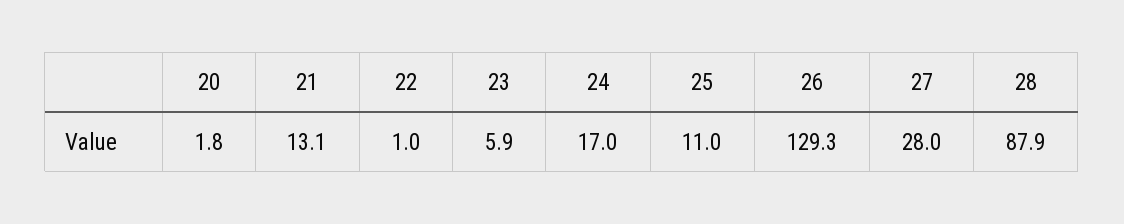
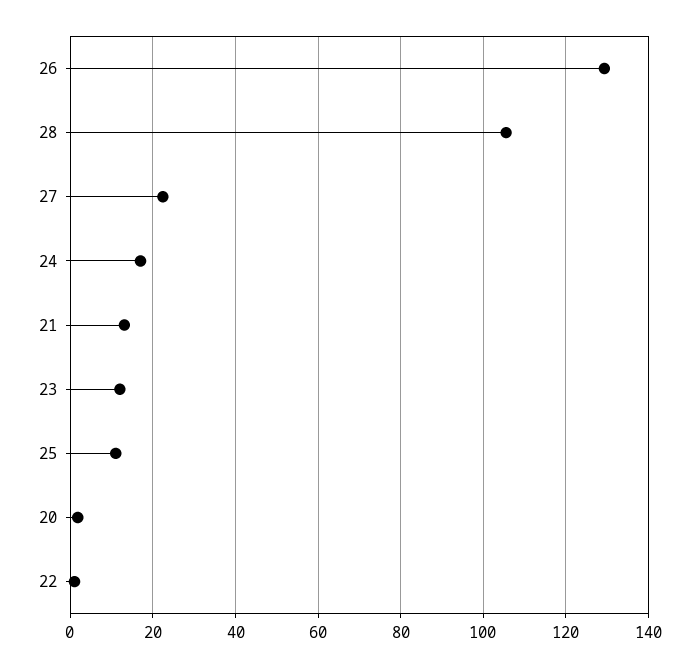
23: 5.9 -> 12
27: 28 -> 22
28: 87.9 -> 106

